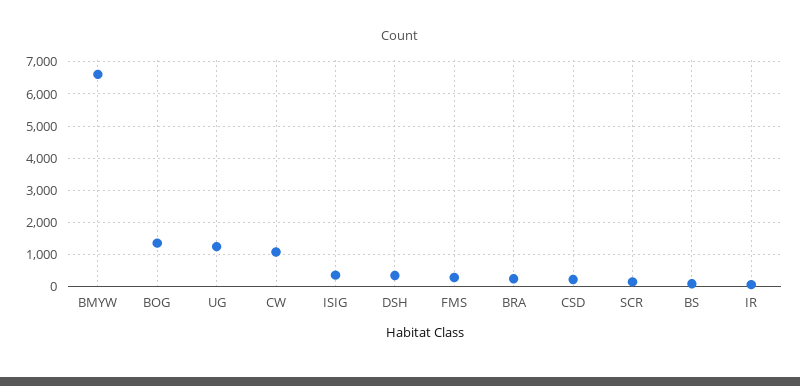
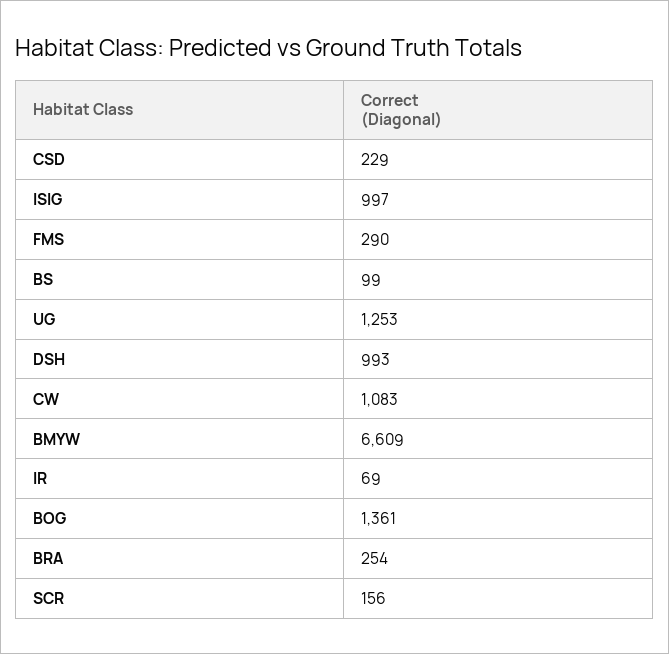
ISIG: 400 -> 997
DSH: 400 -> 993

